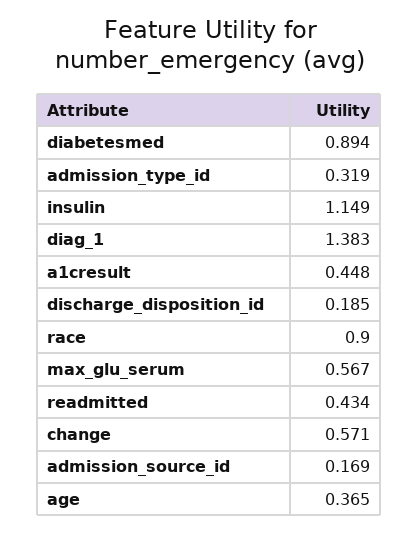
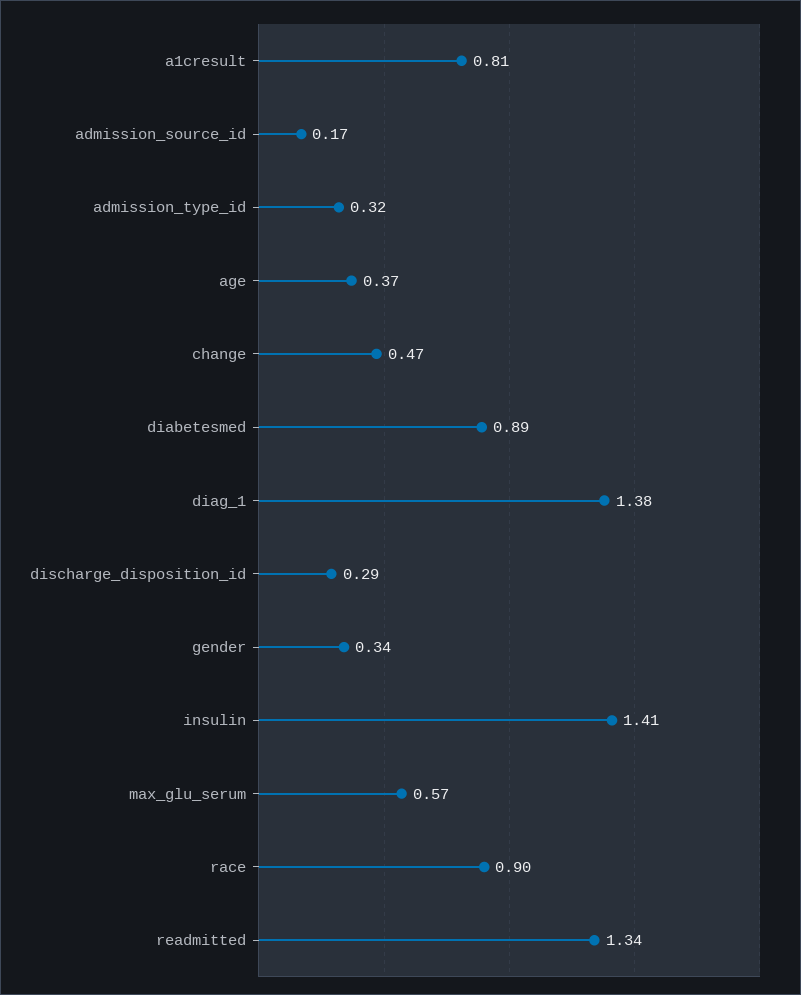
insulin: 1.149 -> 1.41
a1cresult: 0.448 -> 0.81
discharge_disposition_id: 0.185 -> 0.29
readmitted: 0.434 -> 1.34
change: 0.571 -> 0.47
gender: none -> 0.34

